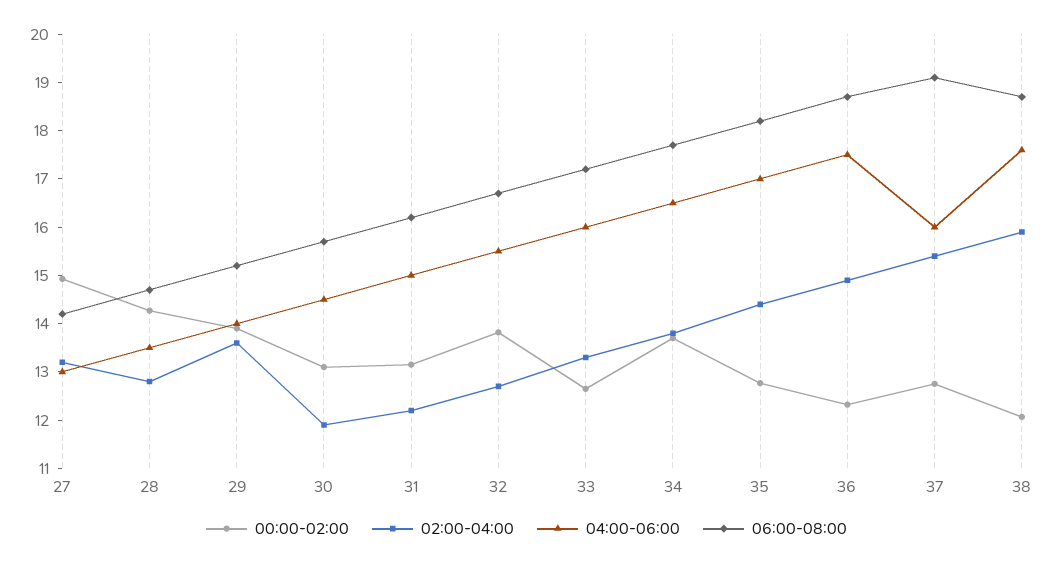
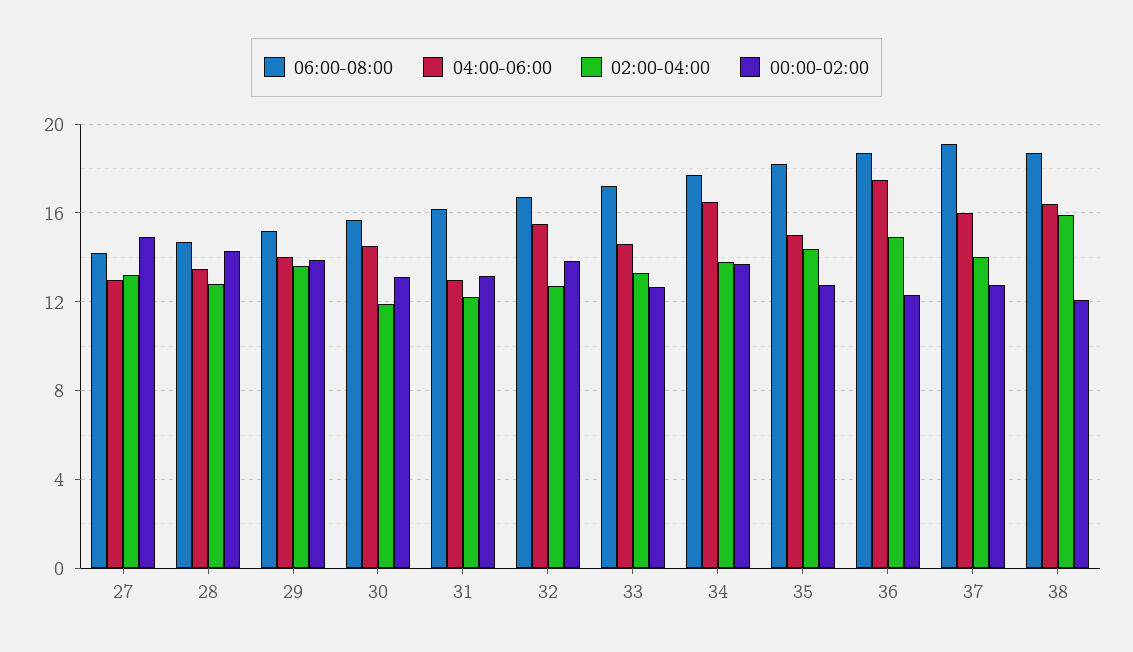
04:00-06:00, 31: 15 -> 13
04:00-06:00, 33: 16 -> 14.5
04:00-06:00, 35: 17 -> 15
02:00-04:00, 37: 15.4 -> 14
04:00-06:00, 38: 17.6 -> 16.5

